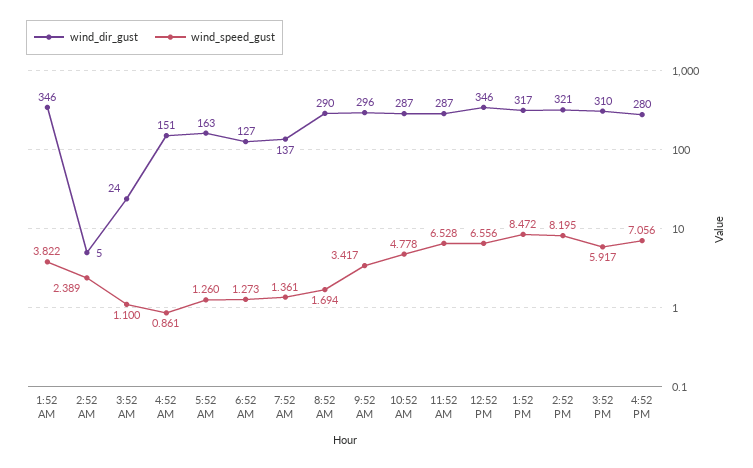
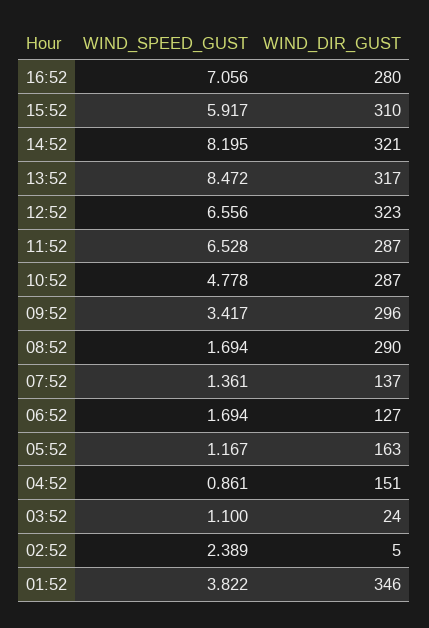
wind_speed_gust, 5:52 AM: 1.26 -> 1.167
wind_speed_gust, 6:52 AM: 1.273 -> 1.694
wind_dir_gust, 12:52 PM: 346 -> 323

